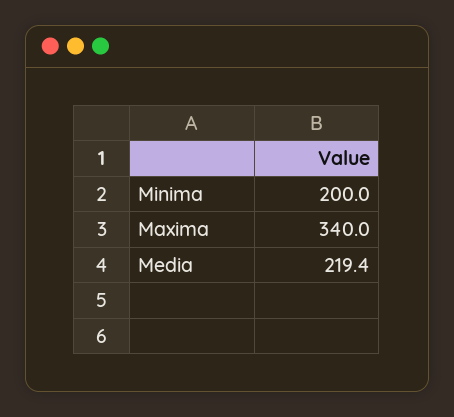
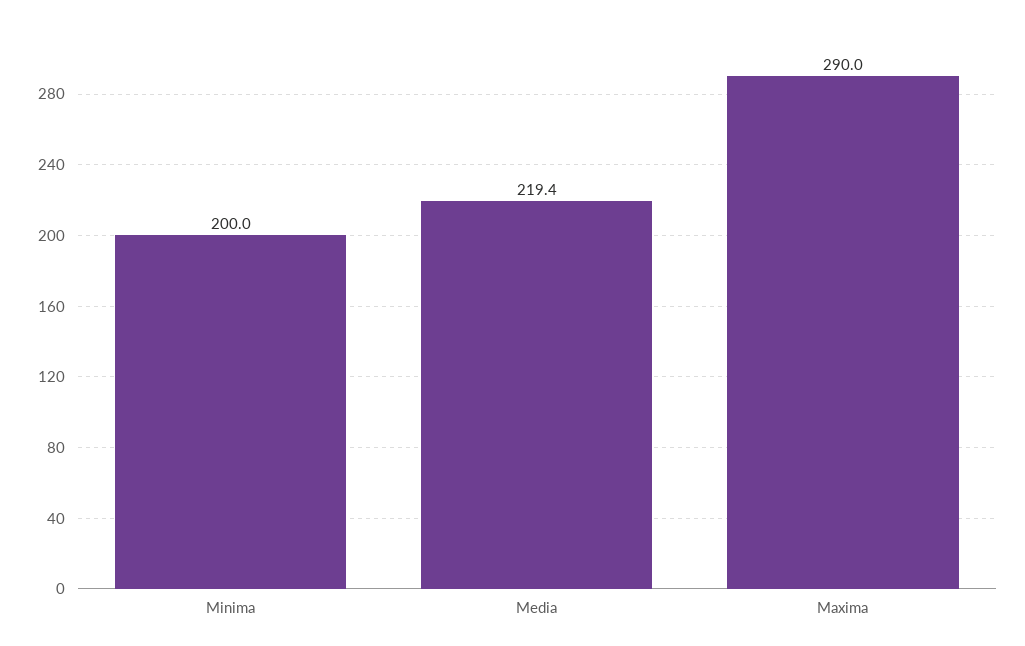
Maxima: 340 -> 290

